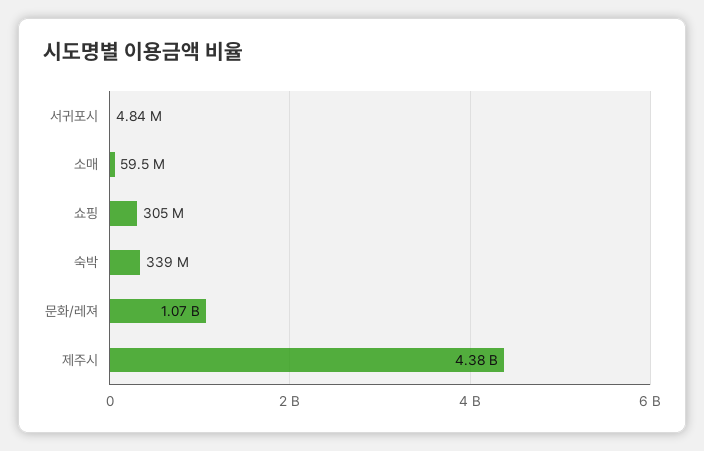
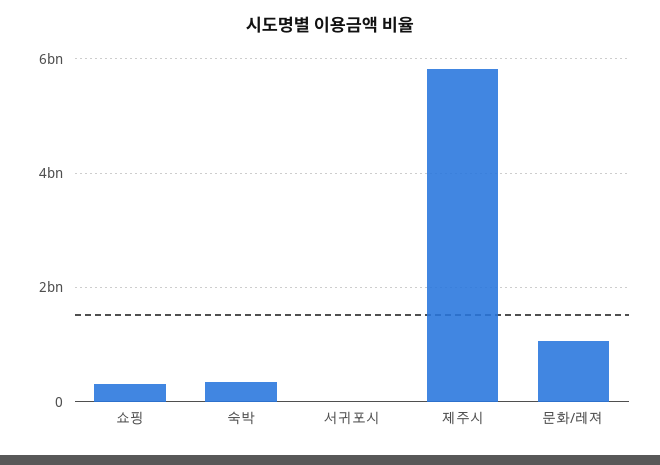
소매: 59500000 -> none
제주시: 4380000000 -> 5800000000

